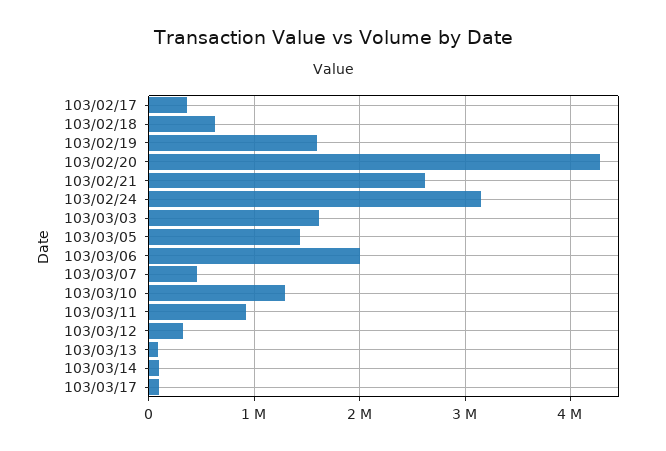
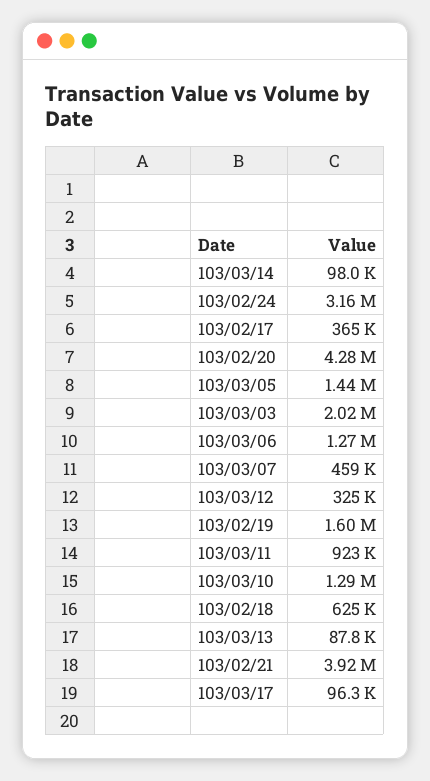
103/02/21: 2600000 -> 3920000
103/03/03: 1600000 -> 2020000
103/03/06: 2000000 -> 1270000

